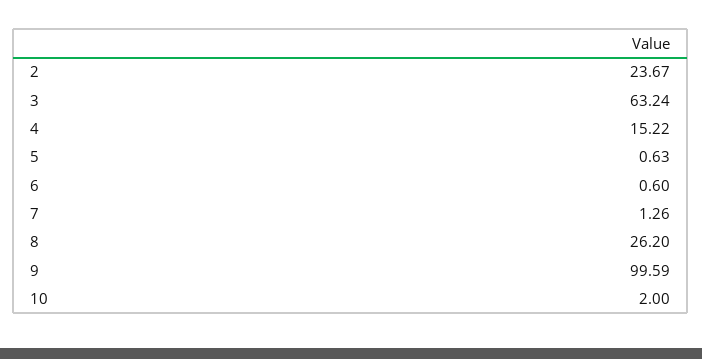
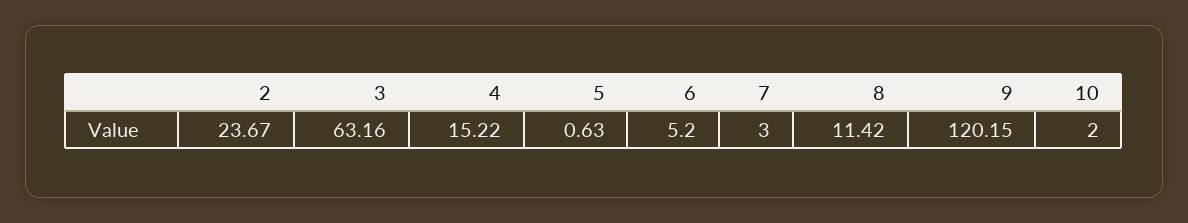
3: 63.24 -> 63.16
6: 0.6 -> 5.2
7: 1.26 -> 3
8: 26.2 -> 11.42
9: 99.59 -> 120.15

